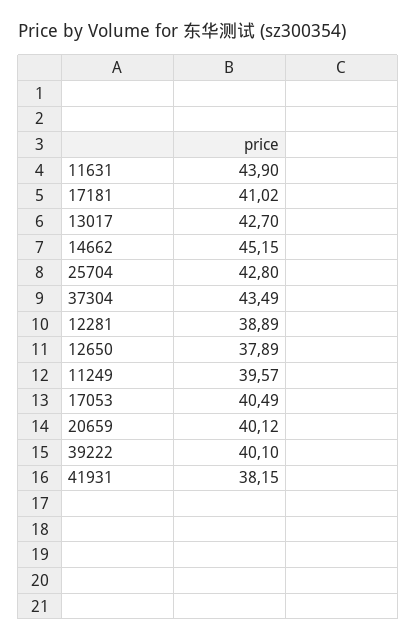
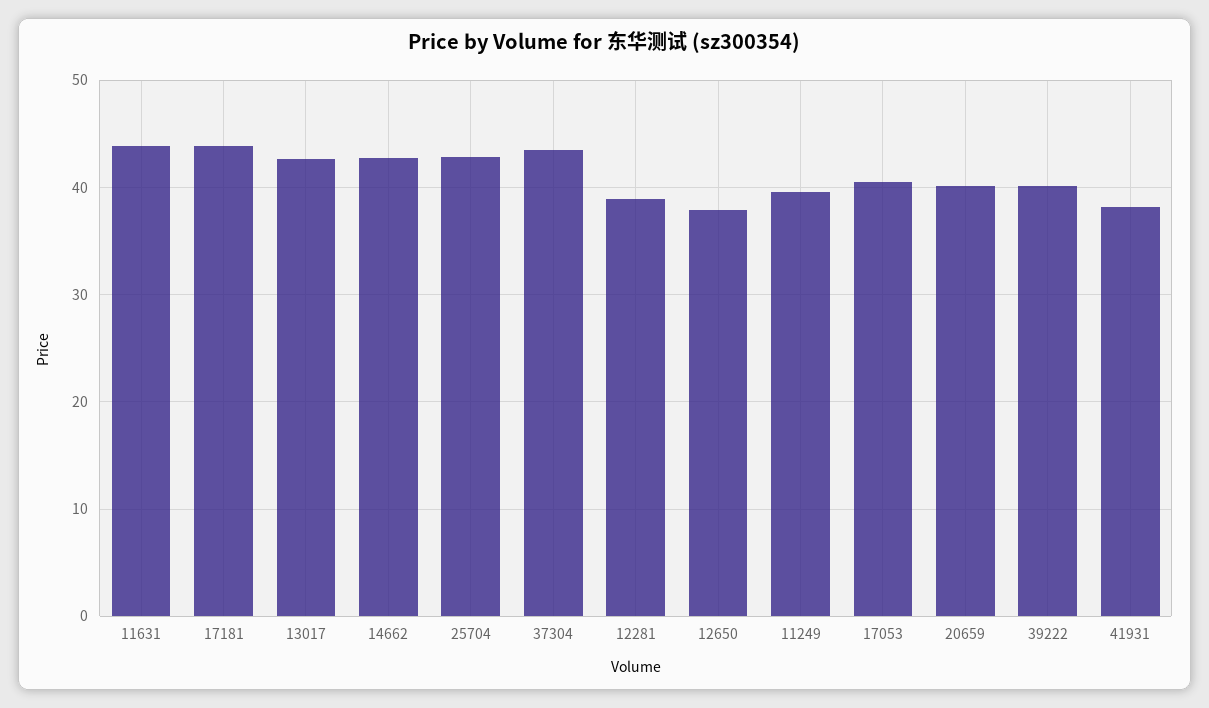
17181: 41.02 -> 44
14662: 45.15 -> 43

